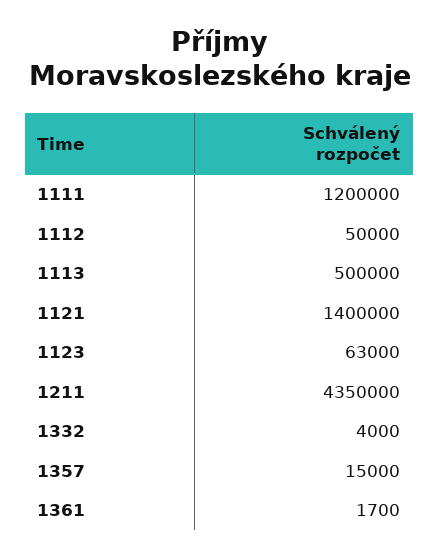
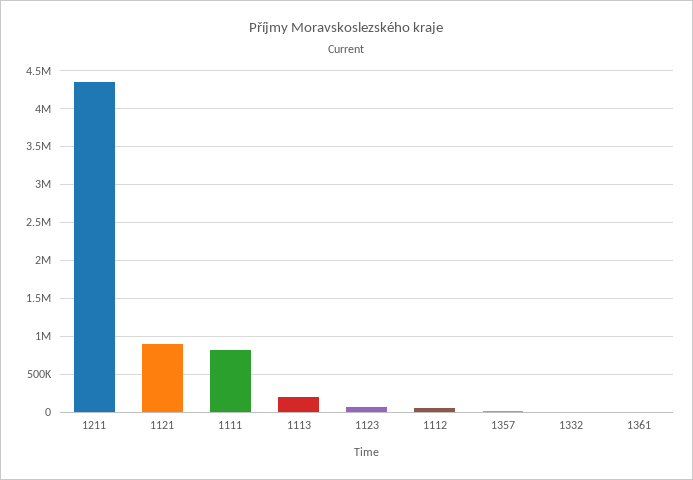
1111: 1200000 -> 800000
1113: 500000 -> 200000
1121: 1400000 -> 900000

